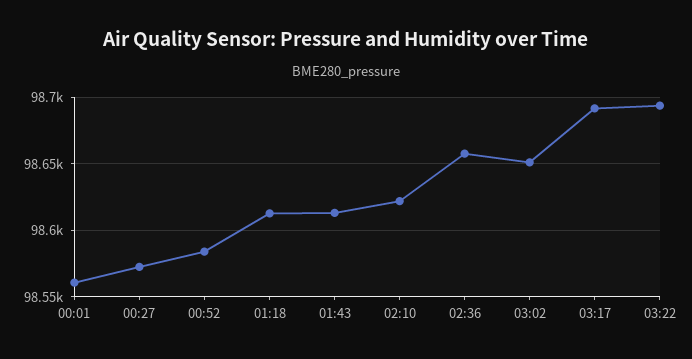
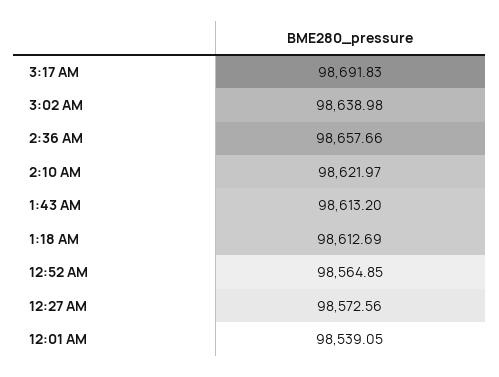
00:01: 98560 -> 98539.05
00:52: 98585 -> 98564.85
03:02: 98650 -> 98638.98
03:22: 98695 -> none

